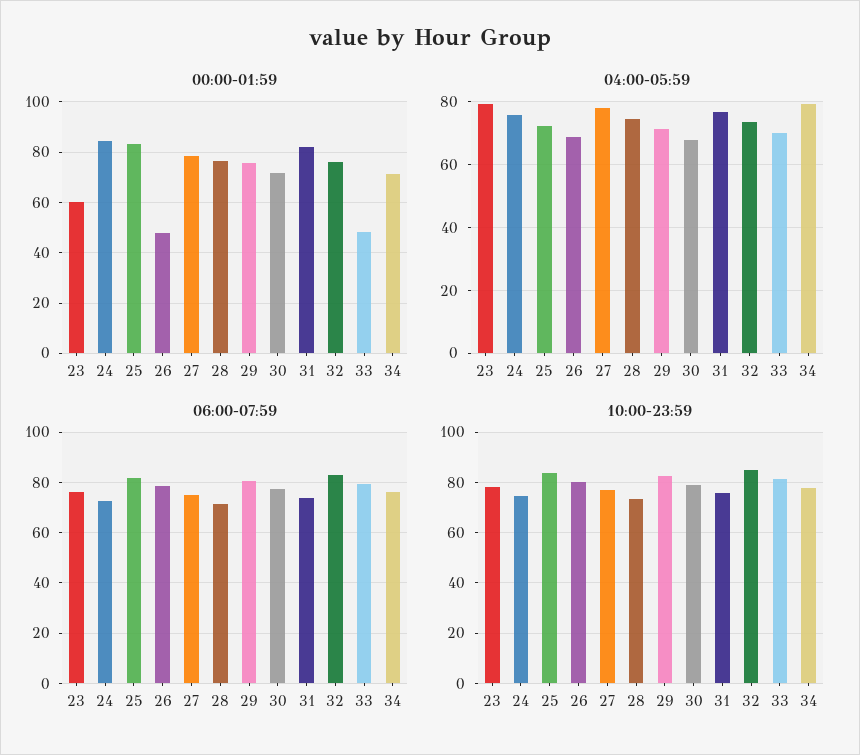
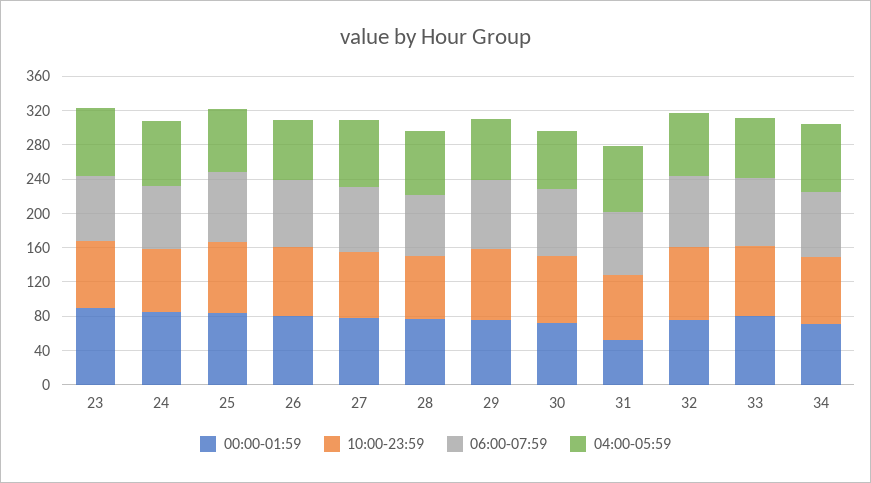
00:00-01:59, 23: 60 -> 90
00:00-01:59, 26: 47.5 -> 80
00:00-01:59, 31: 82.5 -> 50
00:00-01:59, 33: 47.5 -> 80

